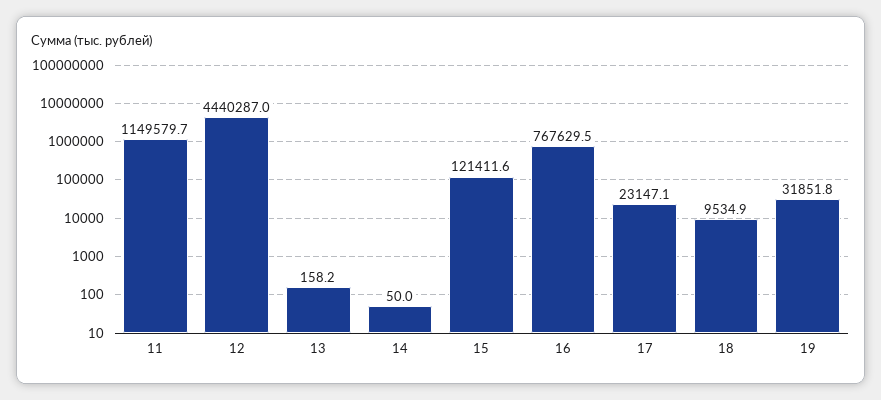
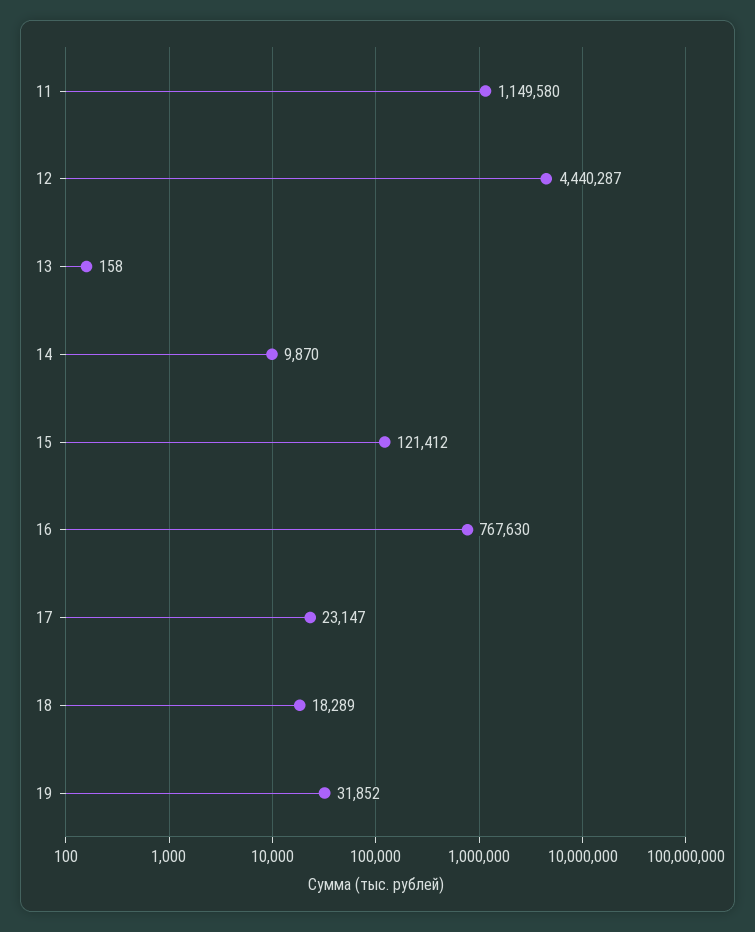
14: 50 -> 9870
18: 9534.9 -> 18289

